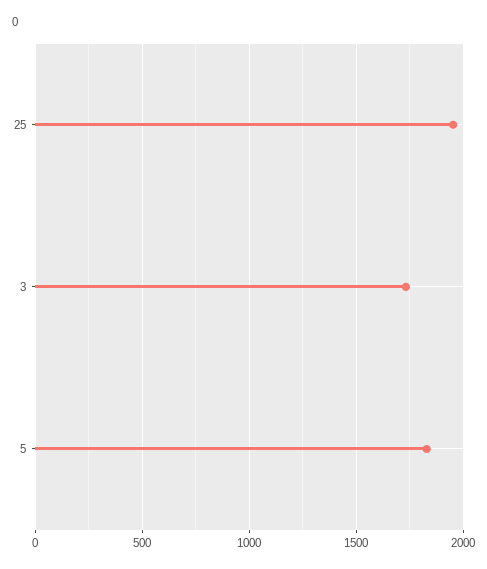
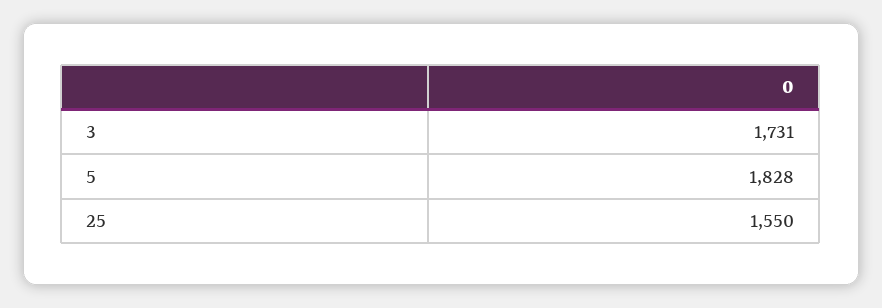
25: 1950 -> 1550

